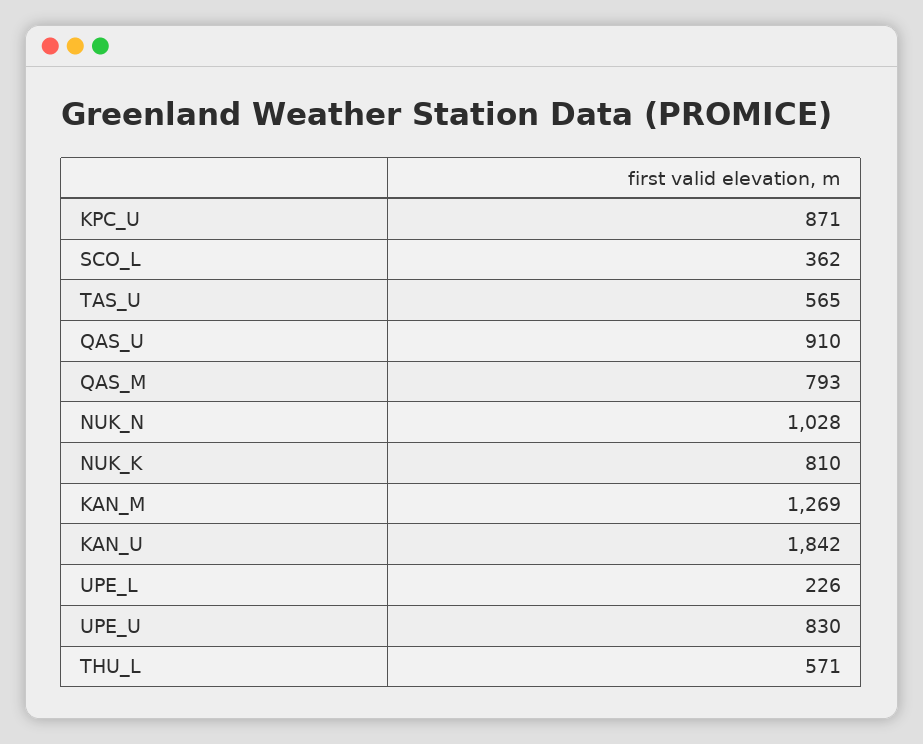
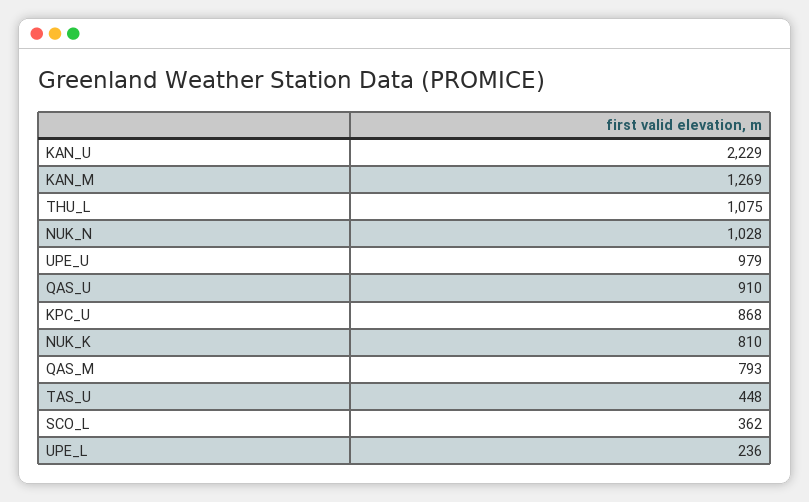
KPC_U: 871 -> 868
TAS_U: 565 -> 448
KAN_U: 1842 -> 2229
UPE_L: 226 -> 236
UPE_U: 830 -> 979
THU_L: 571 -> 1075

